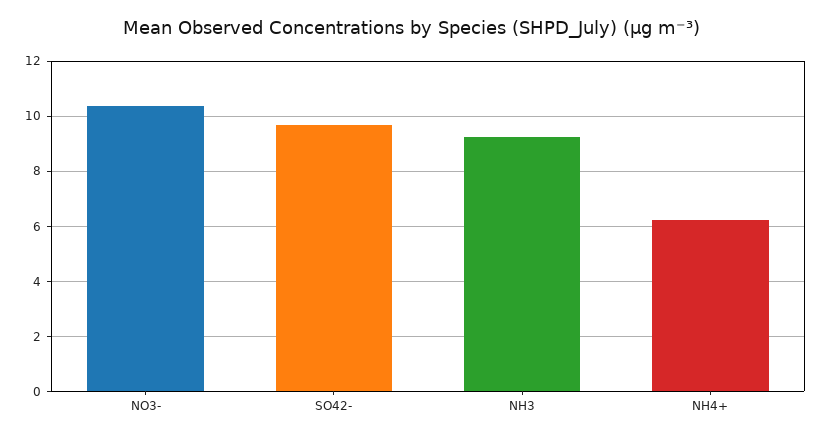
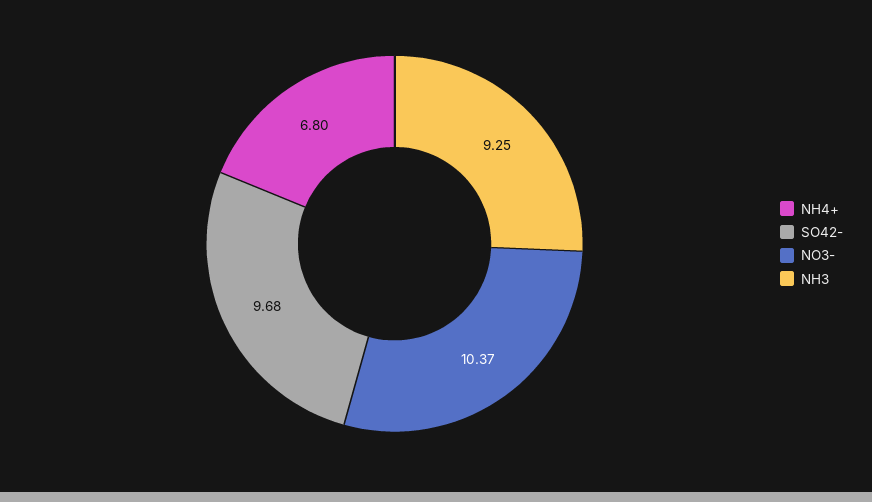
NH4+: 6.25 -> 6.8

